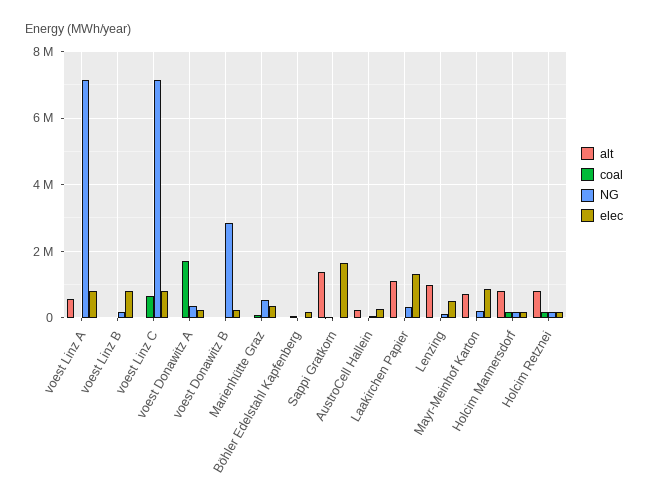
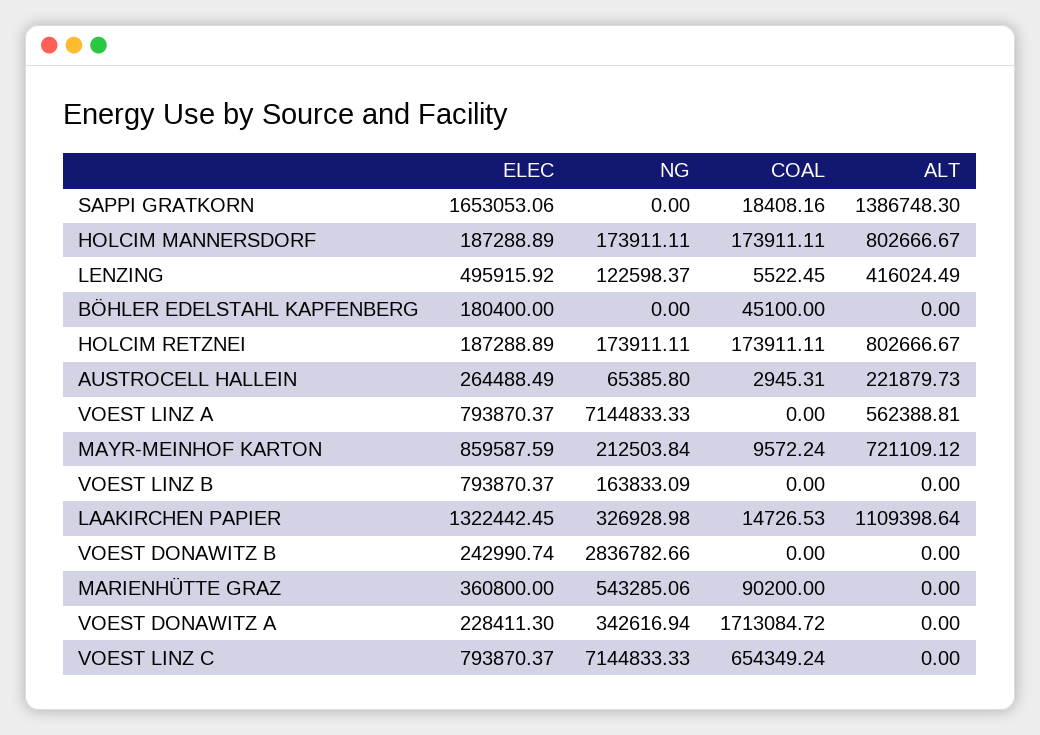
alt, Lenzing: 1000000 -> 416024.49

